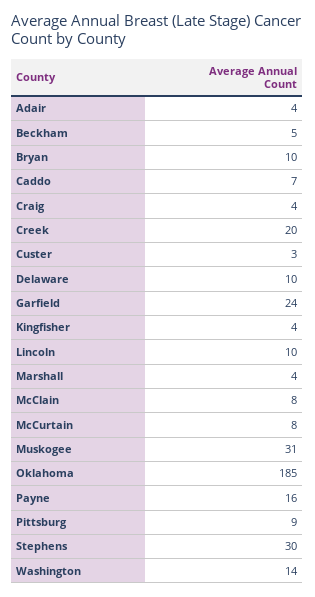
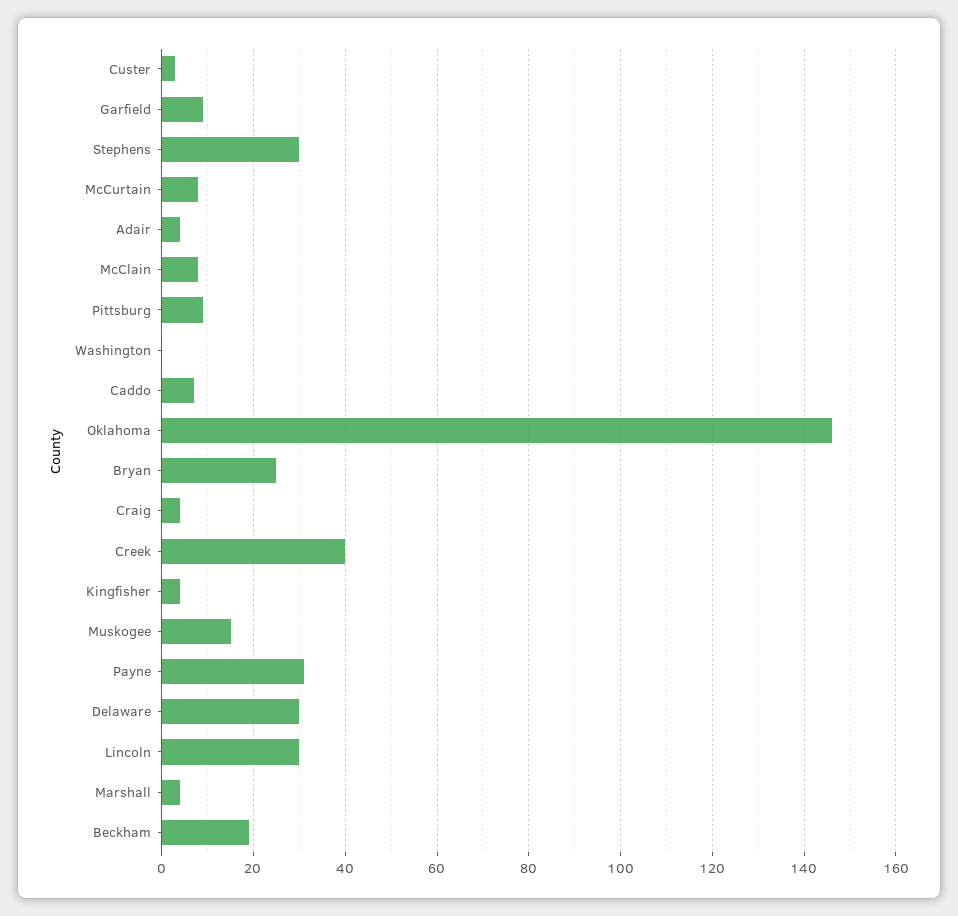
Beckham: 5 -> 20
Bryan: 10 -> 25
Creek: 20 -> 40
Delaware: 10 -> 30
Garfield: 24 -> 10
Lincoln: 10 -> 30
Muskogee: 31 -> 15
Oklahoma: 185 -> 145
Payne: 16 -> 30
Washington: 14 -> 0

